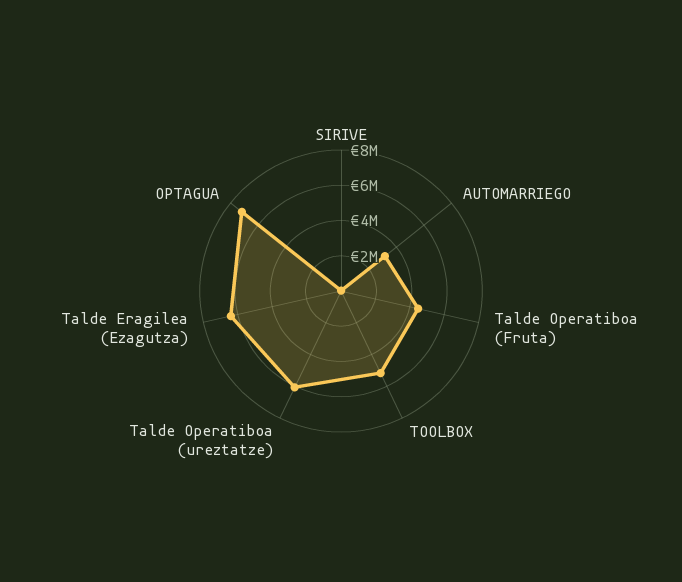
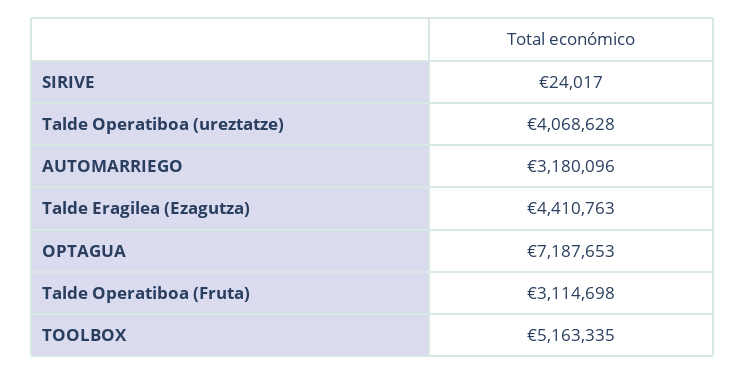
Talde Operatiboa (Fruta): 4500000 -> 3114698
Talde Operatiboa (ureztatze): 6000000 -> 4068628
Talde Eragilea (Ezagutza): 6500000 -> 4410763

